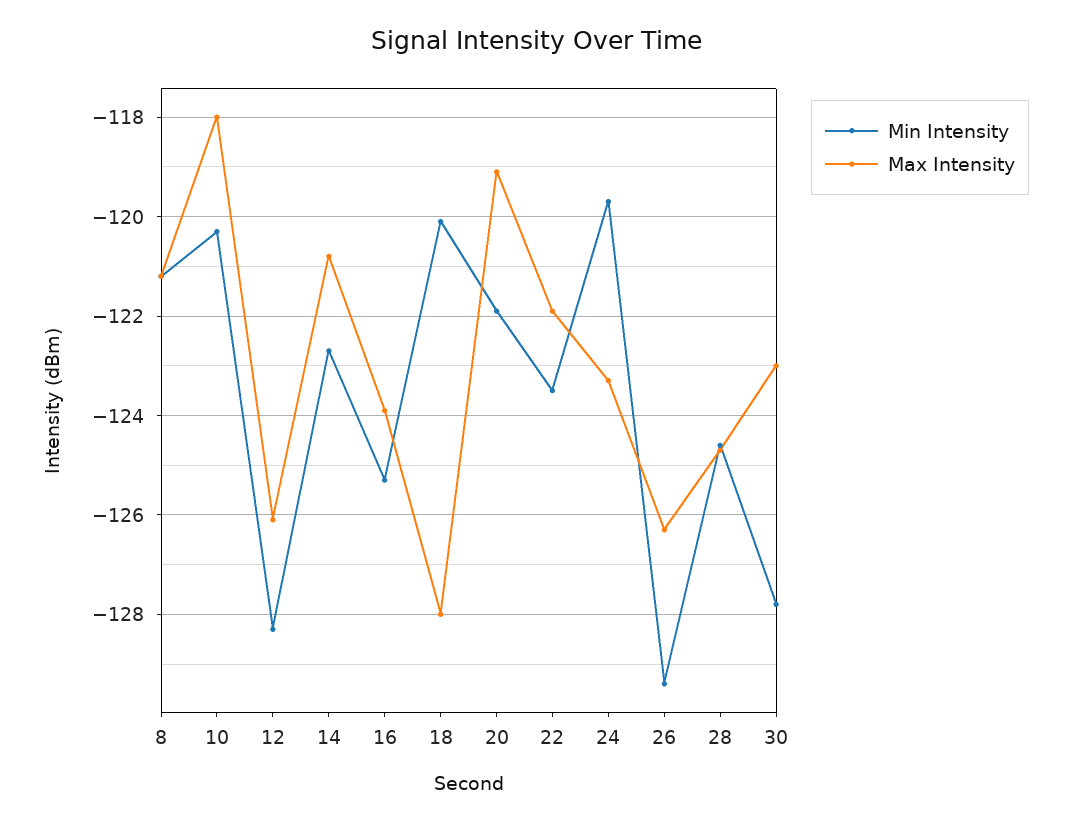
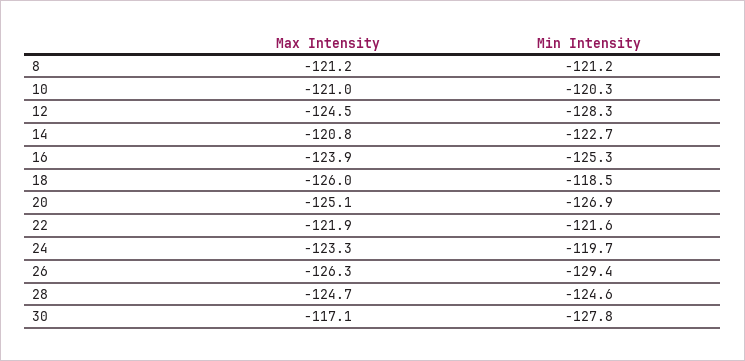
Max Intensity, 10: -118 -> -121
Max Intensity, 12: -126 -> -124.5
Min Intensity, 18: -120 -> -118.5
Max Intensity, 18: -128 -> -126
Min Intensity, 20: -122 -> -126.9
Max Intensity, 20: -119 -> -125.1
Min Intensity, 22: -123.5 -> -121.6
Max Intensity, 30: -123 -> -117.1

